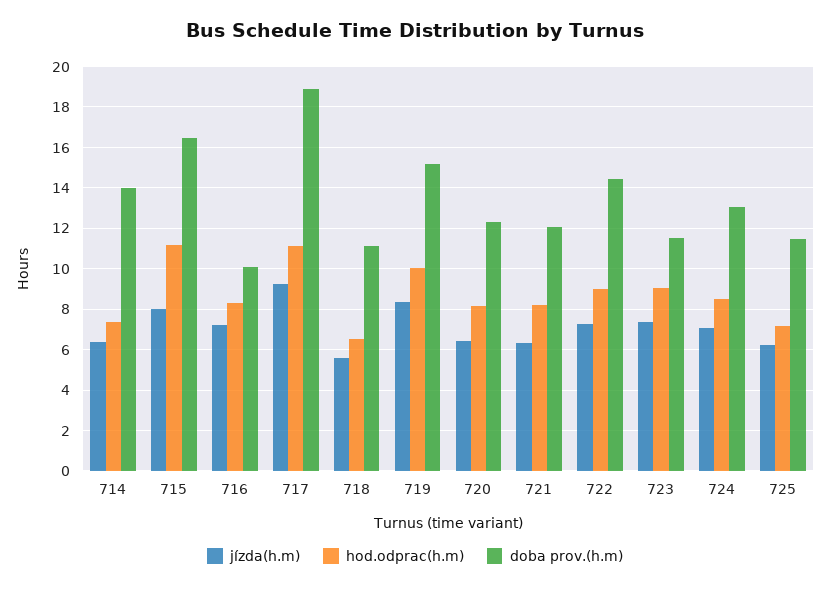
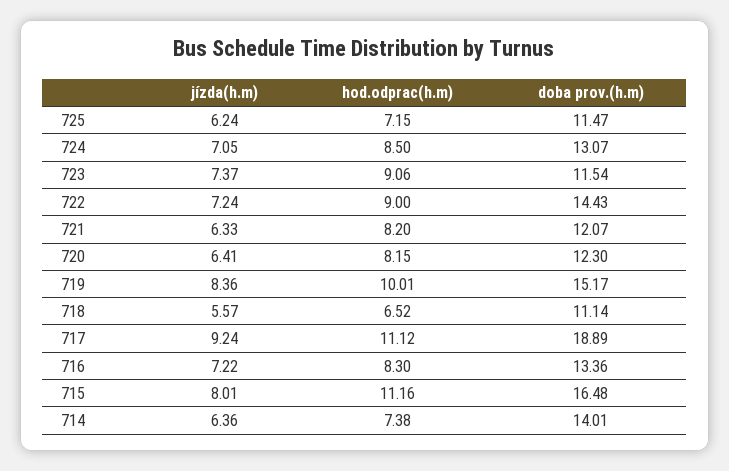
doba prov.(h.m), 716: 10 -> 13.36

